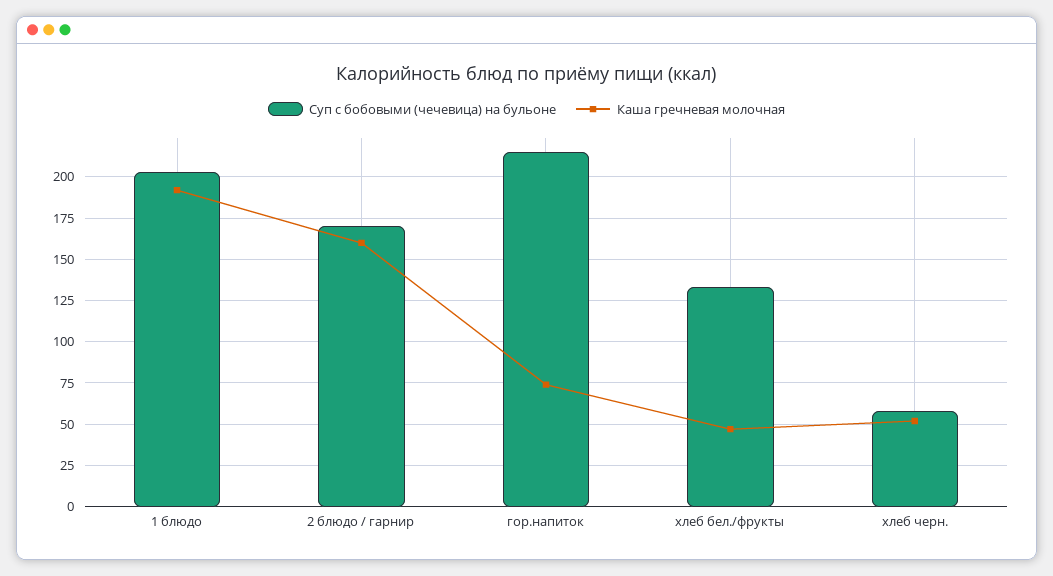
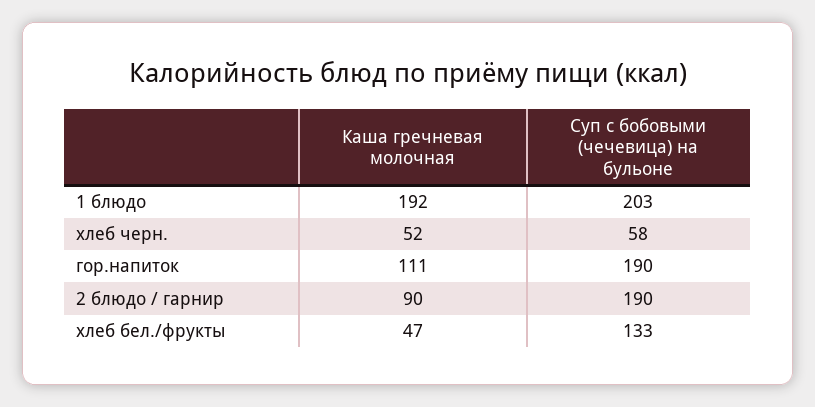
Суп с бобовыми (чечевица) на бульоне, 2 блюдо / гарнир: 170 -> 190
Каша гречневая молочная, 2 блюдо / гарнир: 160 -> 90
Суп с бобовыми (чечевица) на бульоне, гор.напиток: 215 -> 190
Каша гречневая молочная, гор.напиток: 75 -> 111

